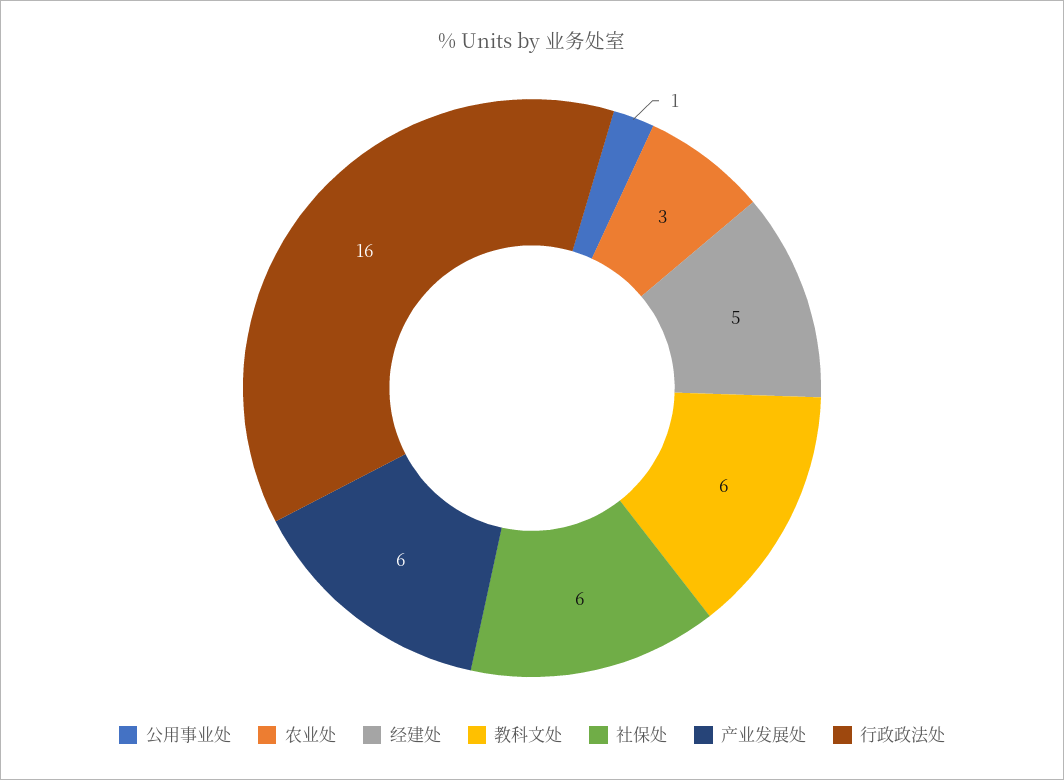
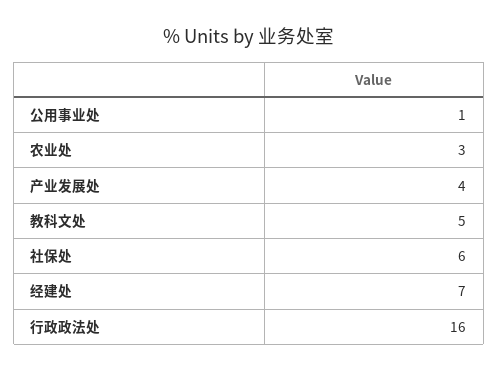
经建处: 5 -> 7
教科文处: 6 -> 5
产业发展处: 6 -> 4

